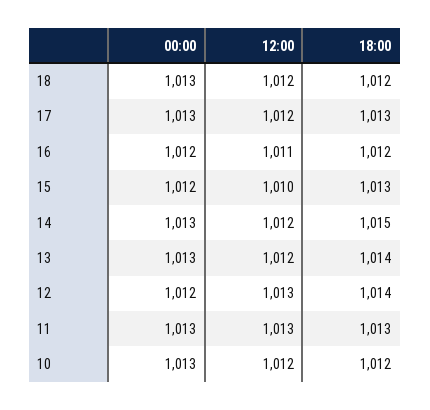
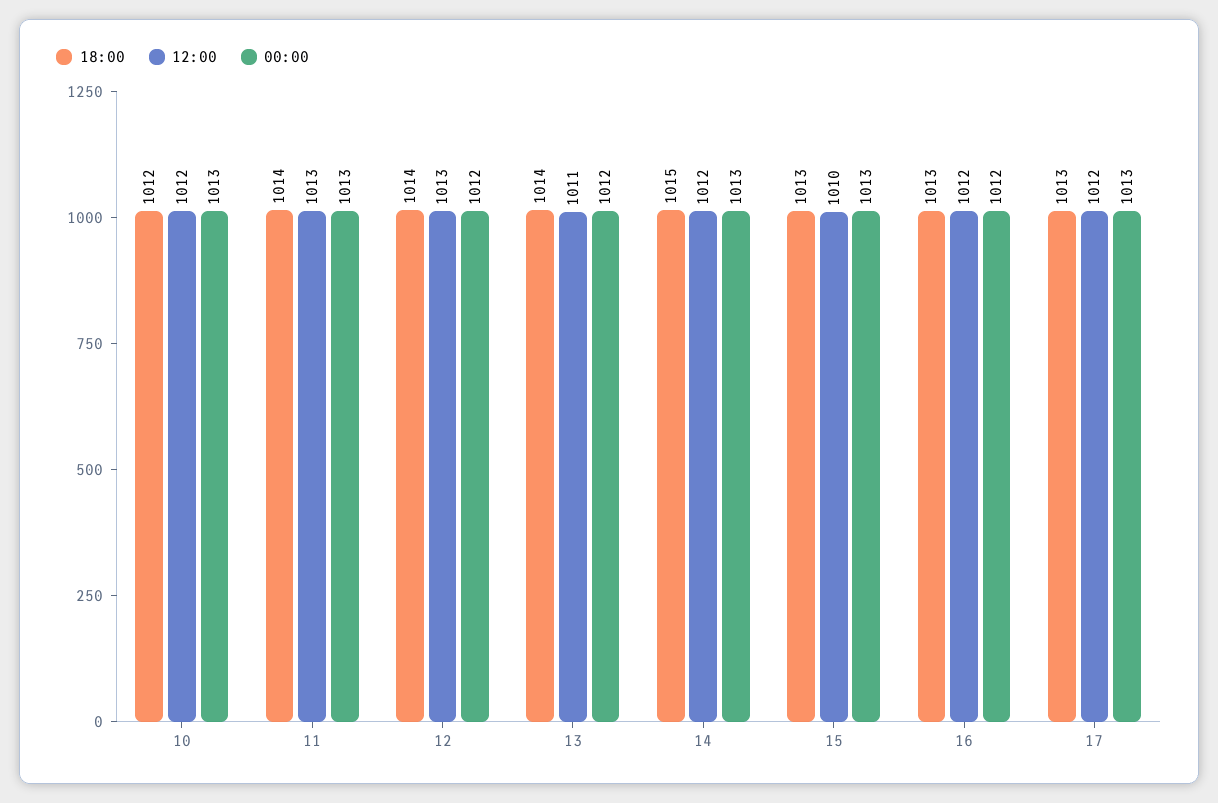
00:00, 18: 1013 -> none
12:00, 18: 1012 -> none
18:00, 18: 1012 -> none
12:00, 16: 1011 -> 1012
18:00, 16: 1012 -> 1013
00:00, 15: 1012 -> 1013
00:00, 13: 1013 -> 1012
12:00, 13: 1012 -> 1011
18:00, 11: 1013 -> 1014

